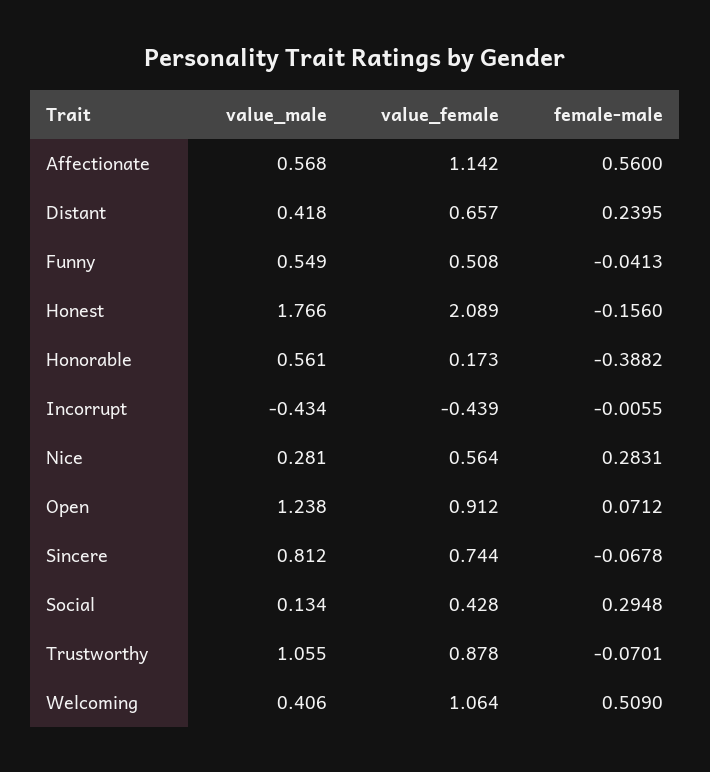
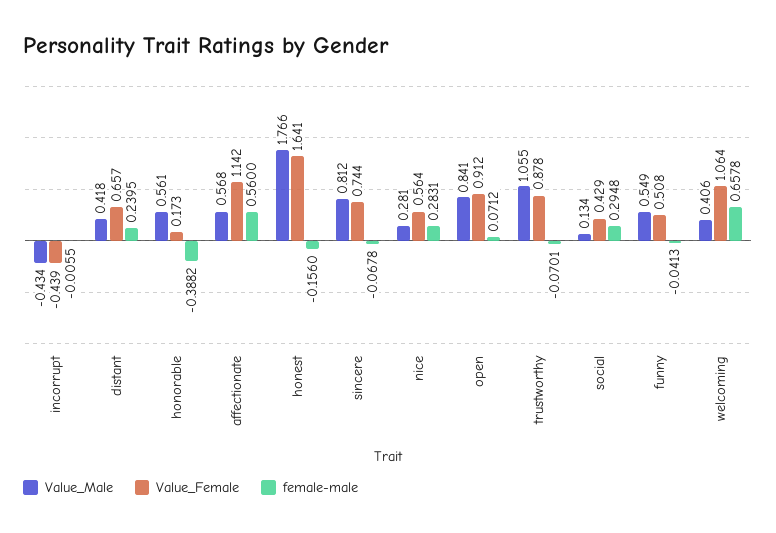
value_female, Honest: 2.089 -> 1.641
value_male, Open: 1.238 -> 0.841
value_female, Social: 0.428 -> 0.429
female-male, Welcoming: 0.509 -> 0.6578

